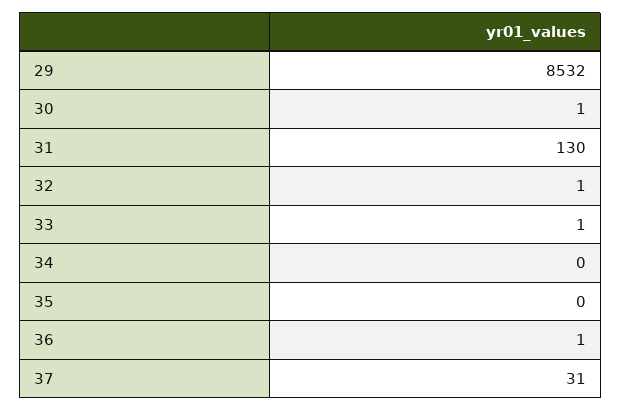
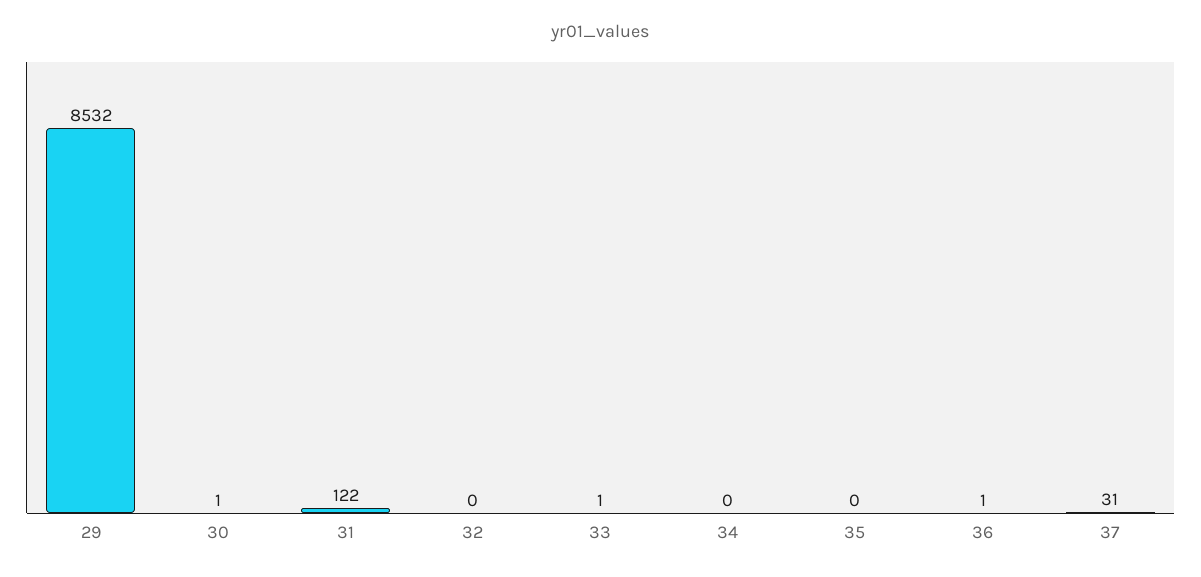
31: 130 -> 122
32: 1 -> 0

